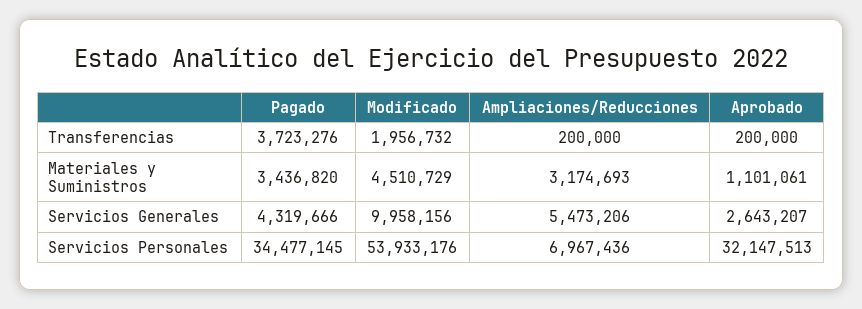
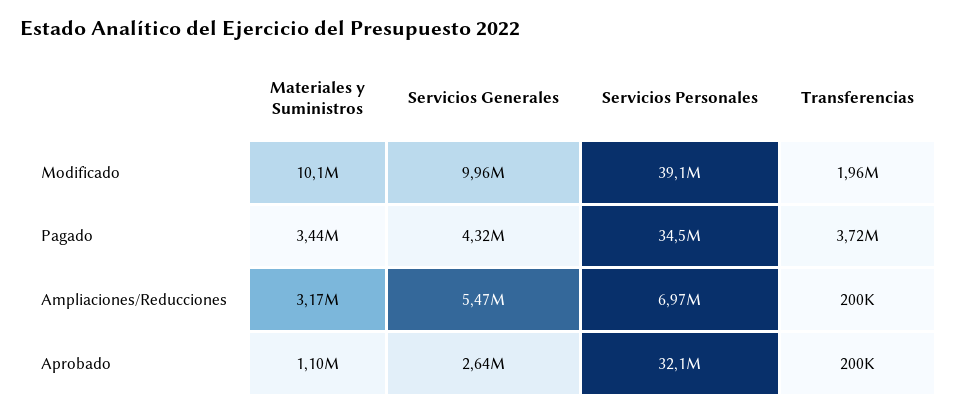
Modificado, Materiales y Suministros: 4510729 -> 10100000
Modificado, Servicios Personales: 53933176 -> 39100000

